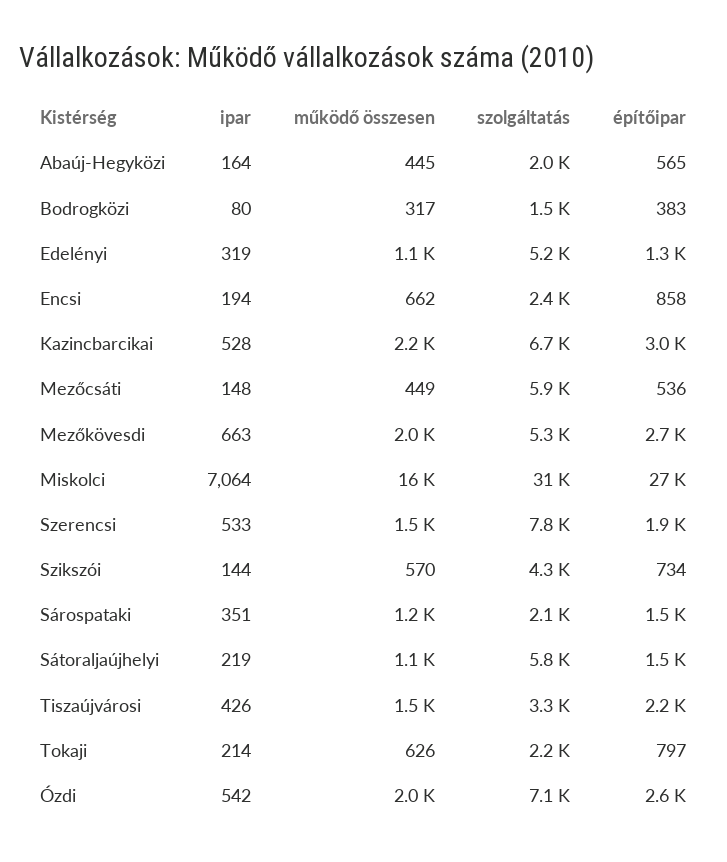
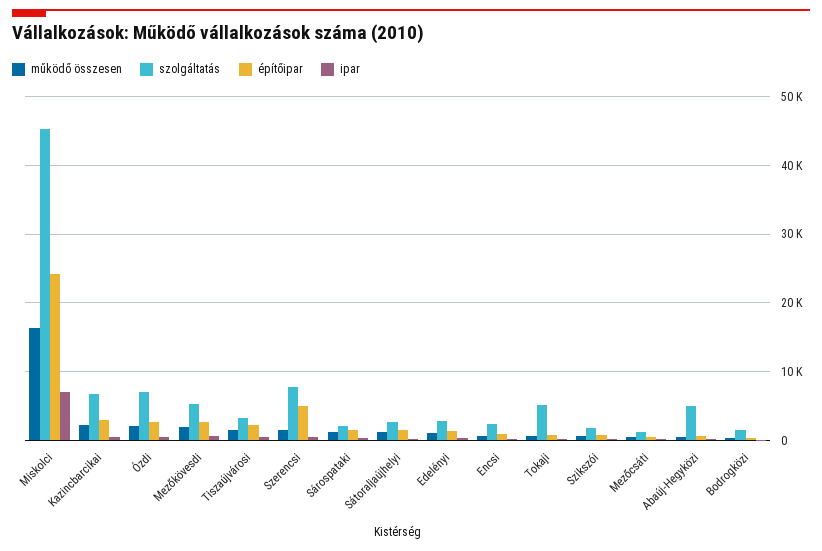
szolgáltatás, Abaúj-Hegyközi: 2000 -> 5000
szolgáltatás, Edelényi: 5200 -> 3000
szolgáltatás, Mezőcsáti: 5900 -> 1000
szolgáltatás, Miskolci: 31000 -> 45000
építőipar, Miskolci: 27000 -> 24000
építőipar, Szerencsi: 1900 -> 5000
szolgáltatás, Szikszói: 4300 -> 2000
szolgáltatás, Sátoraljaújhelyi: 5800 -> 3000
szolgáltatás, Tokaji: 2200 -> 5000

